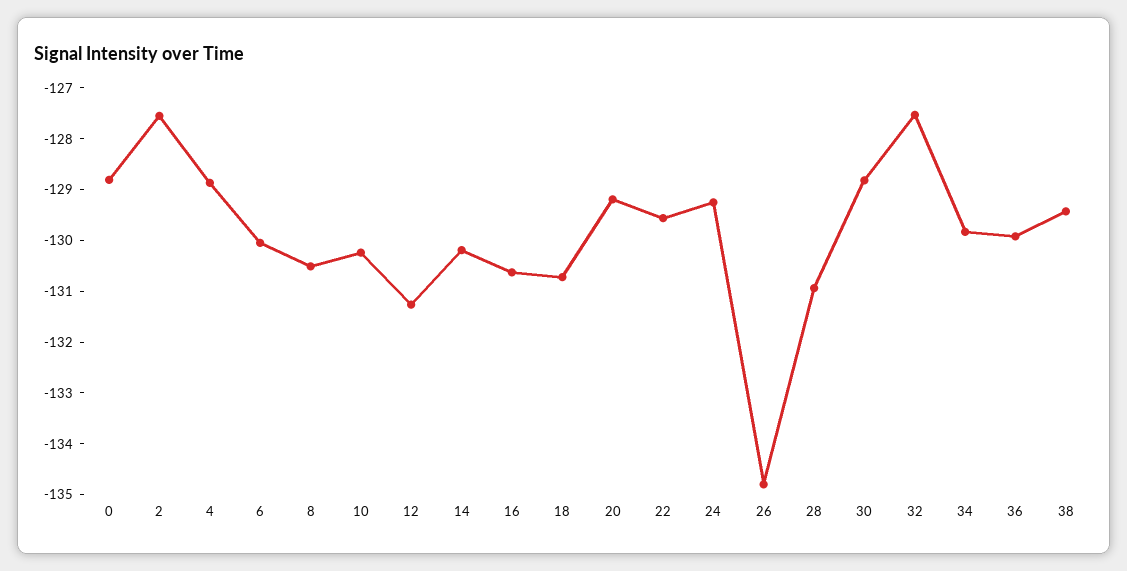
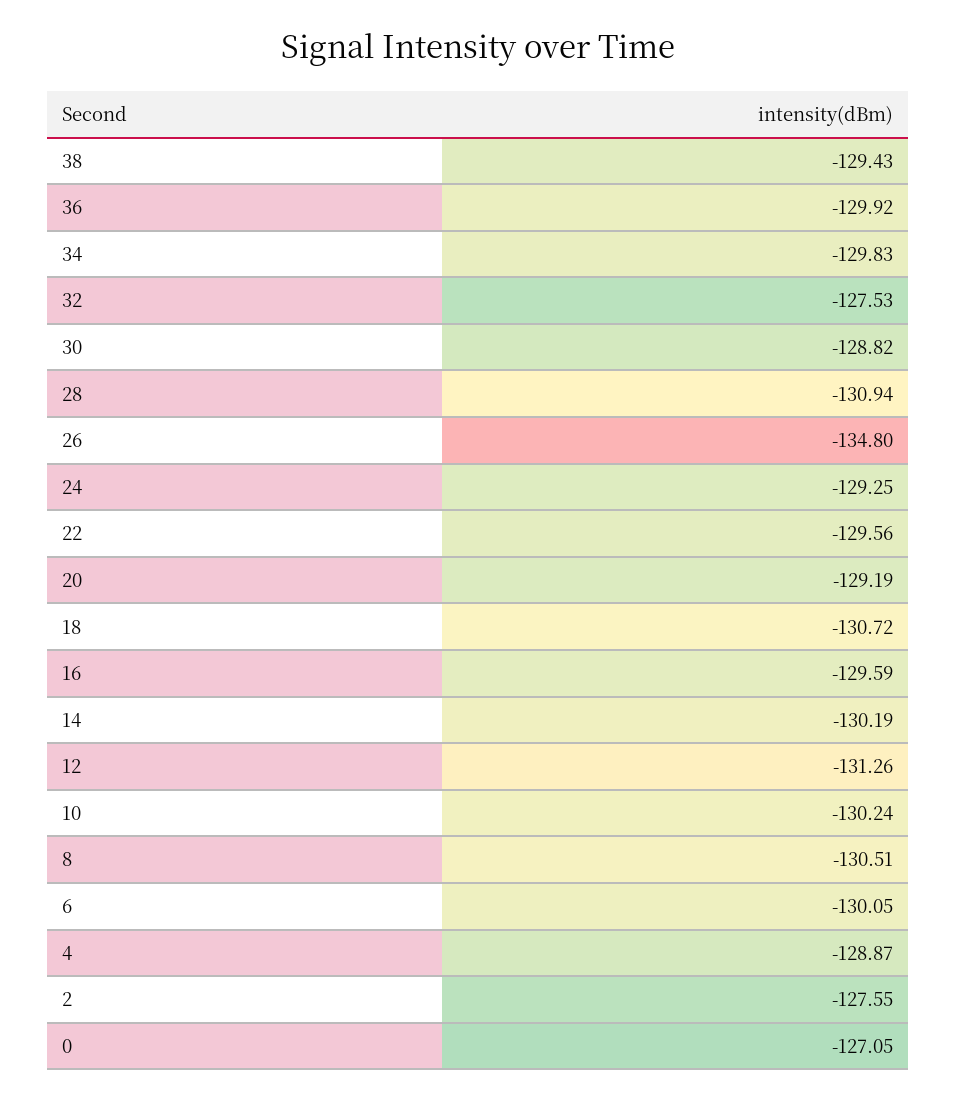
0: -128.8 -> -127.05
16: -130.6 -> -129.59

